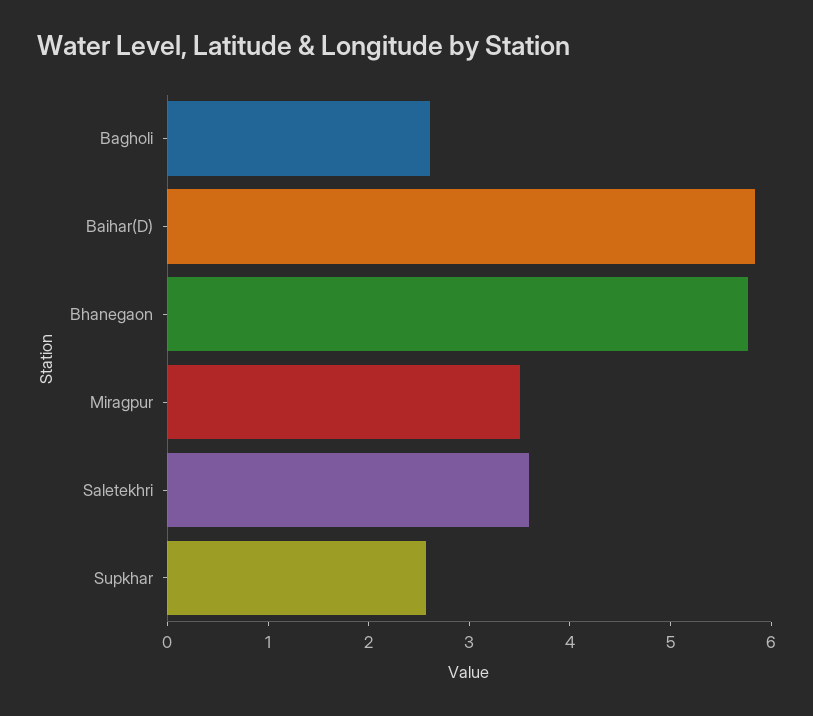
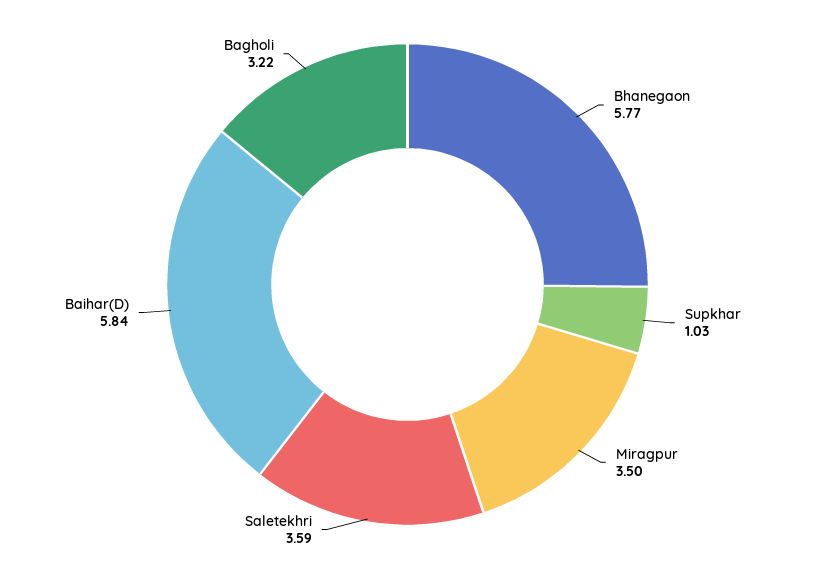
Bagholi: 2.6 -> 3.22
Supkhar: 2.6 -> 1.03

